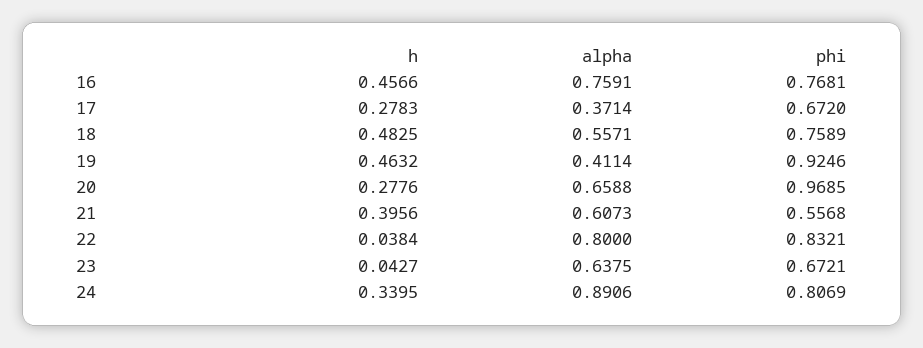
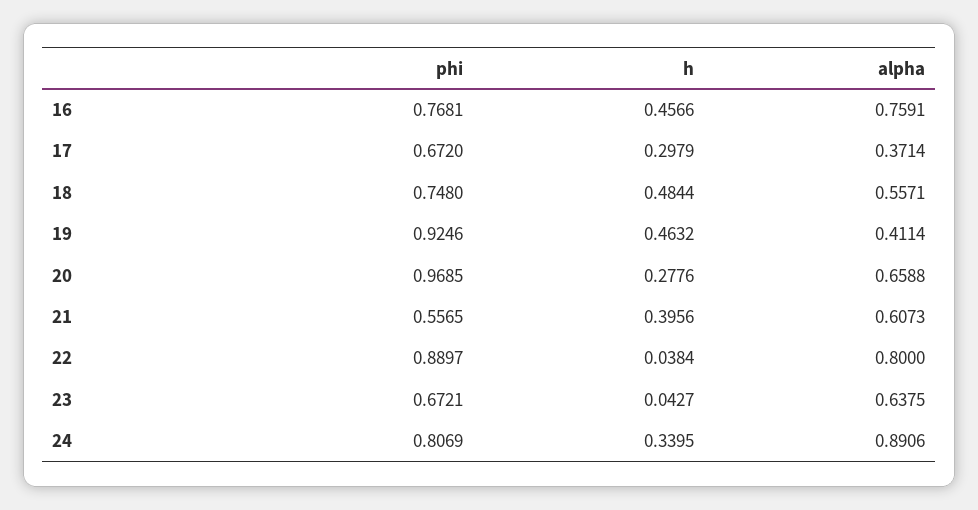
h, 17: 0.2783 -> 0.2979
h, 18: 0.4825 -> 0.4844
phi, 18: 0.7589 -> 0.748
phi, 21: 0.5568 -> 0.5565
phi, 22: 0.8321 -> 0.8897

